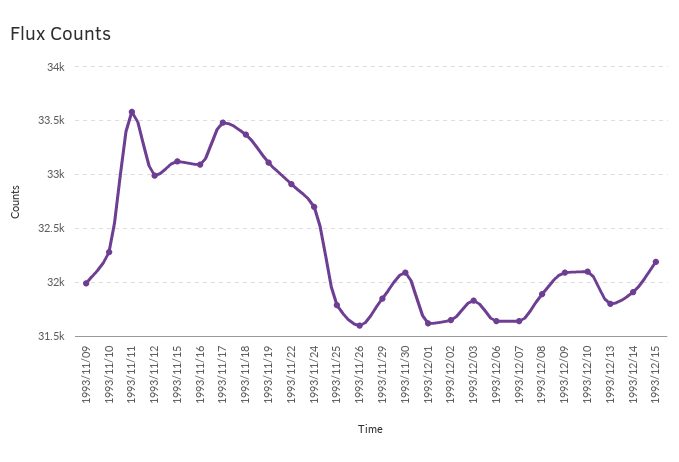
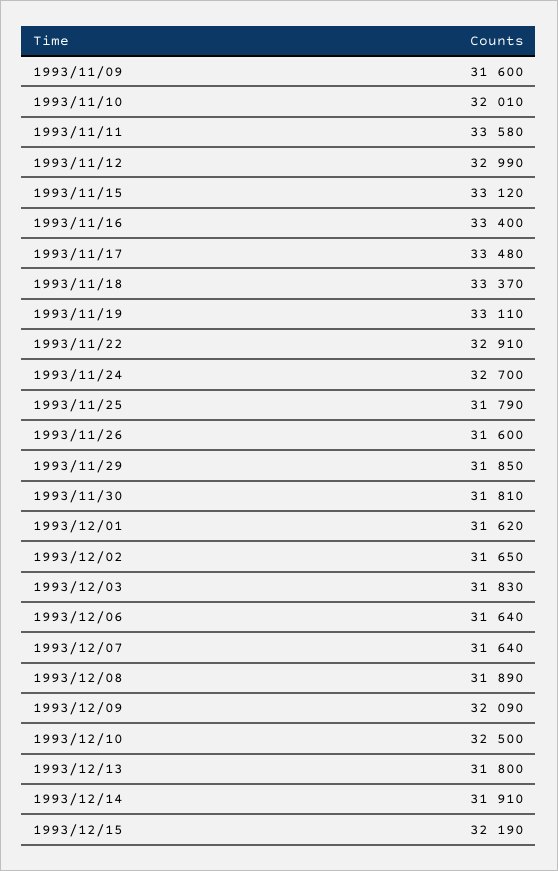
1993/11/09: 32000 -> 31600
1993/11/10: 32300 -> 32010
1993/11/16: 33100 -> 33400
1993/11/30: 32100 -> 31810
1993/12/10: 32100 -> 32500

